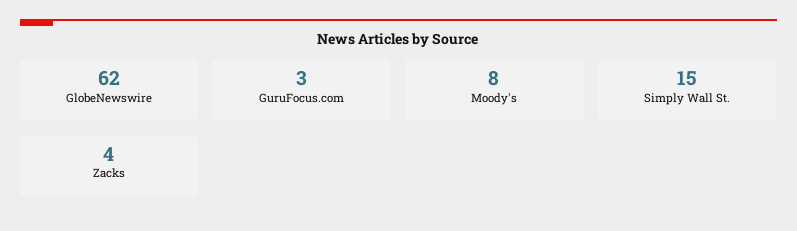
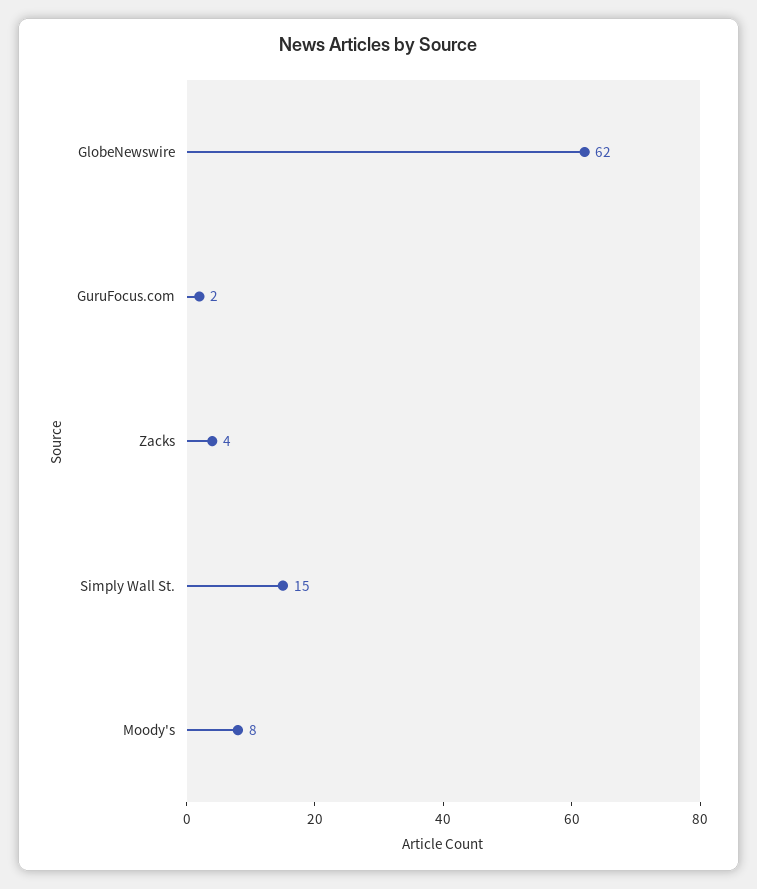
GuruFocus.com: 3 -> 2

